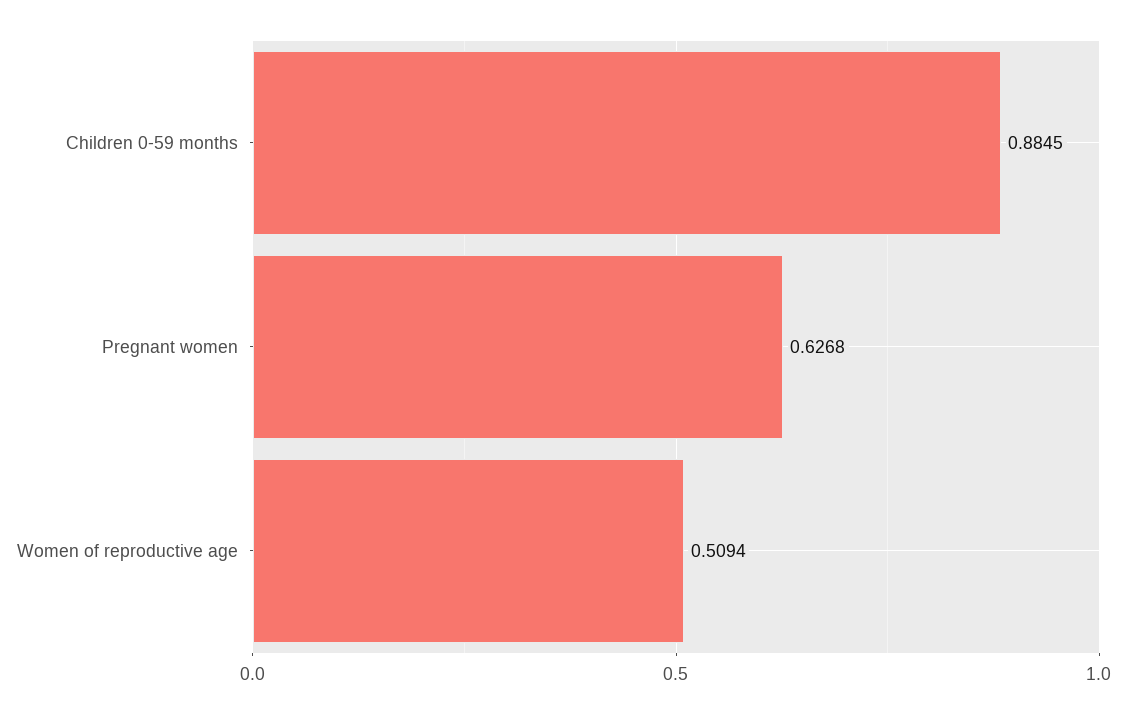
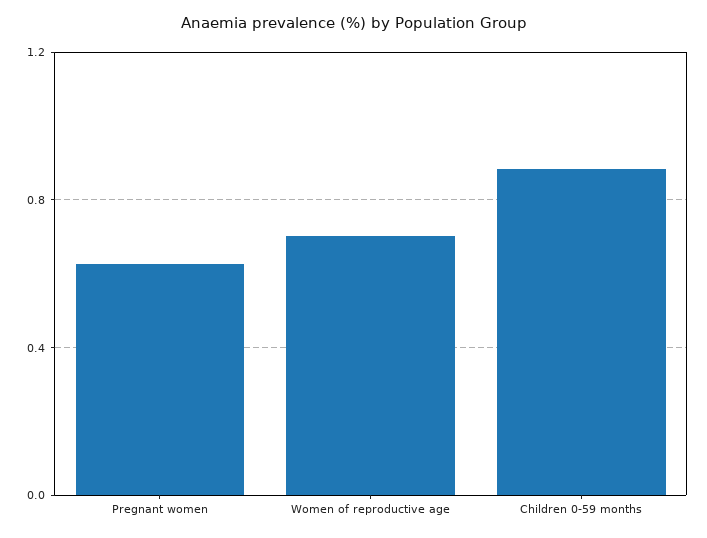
Women of reproductive age: 0.5094 -> 0.7

